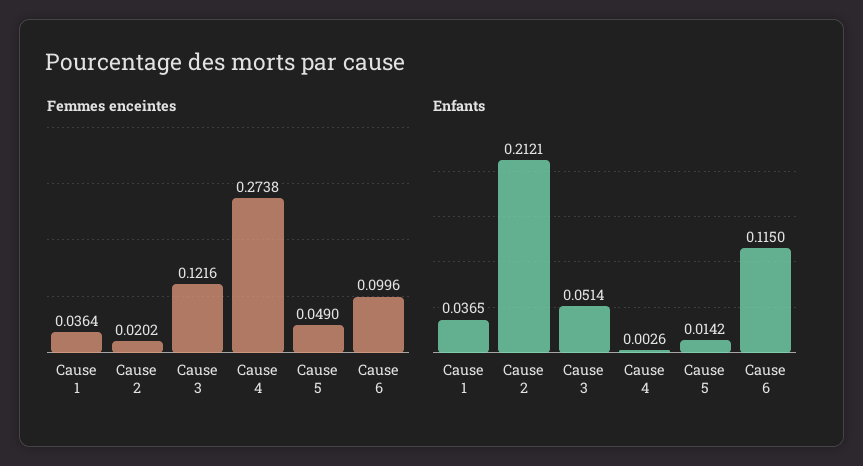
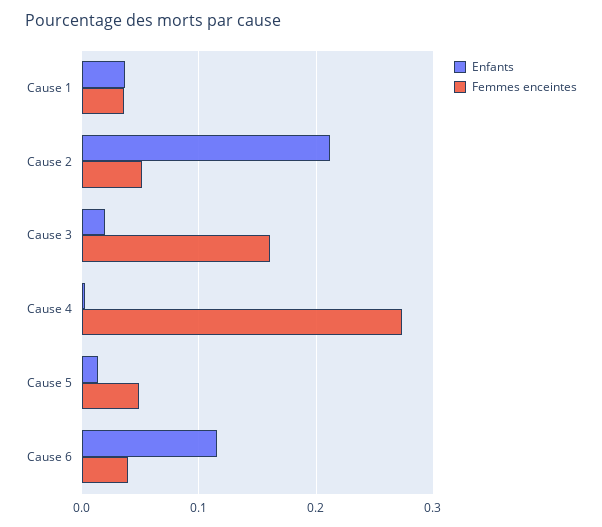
Femmes enceintes, Cause 2: 0.0202 -> 0.05
Femmes enceintes, Cause 3: 0.1216 -> 0.16
Femmes enceintes, Cause 6: 0.0996 -> 0.04
Enfants, Cause 3: 0.0514 -> 0.02

